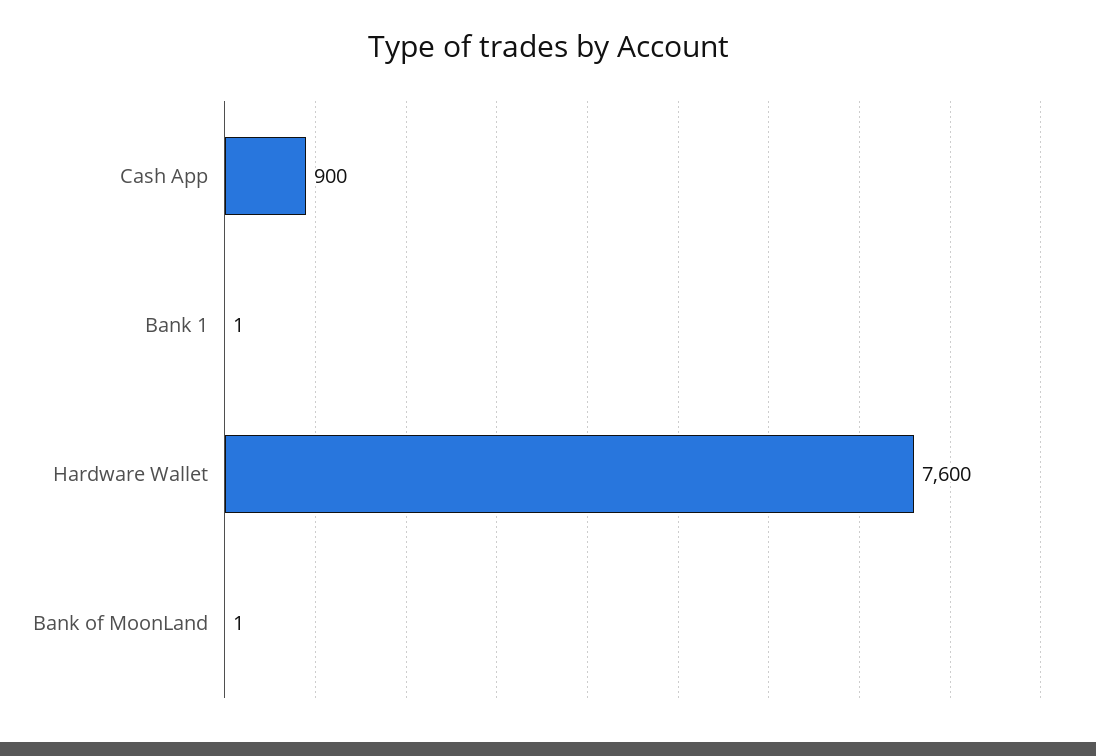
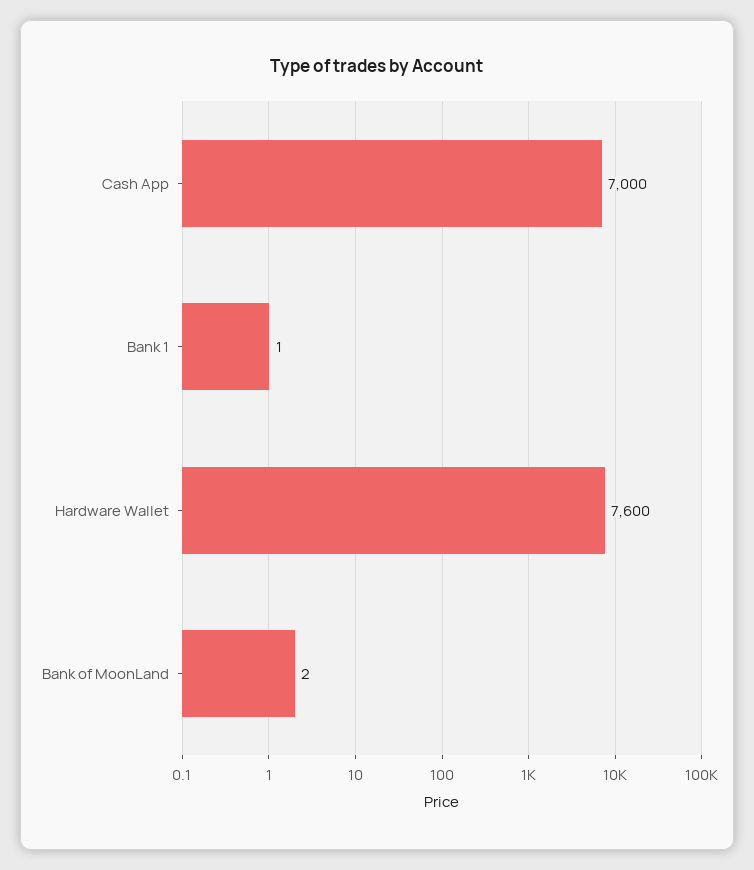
Cash App: 900 -> 7000
Bank of MoonLand: 1 -> 2

